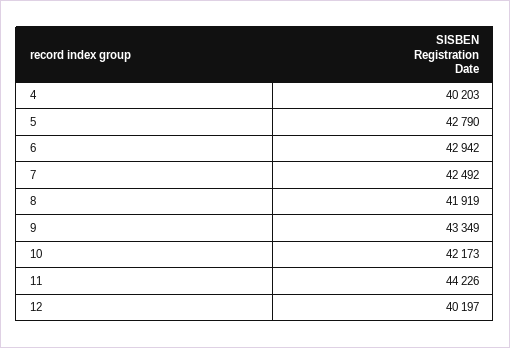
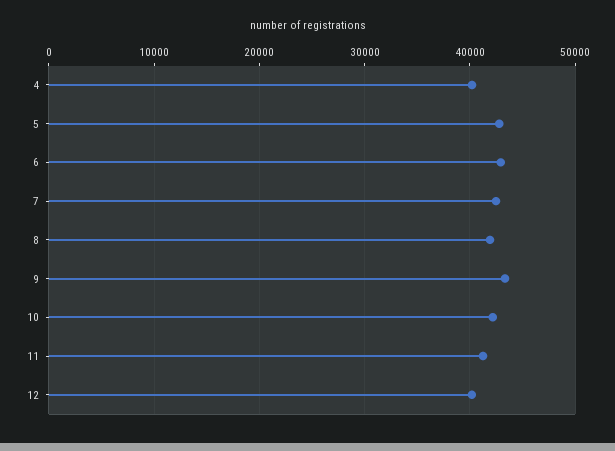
11: 44226 -> 41000

